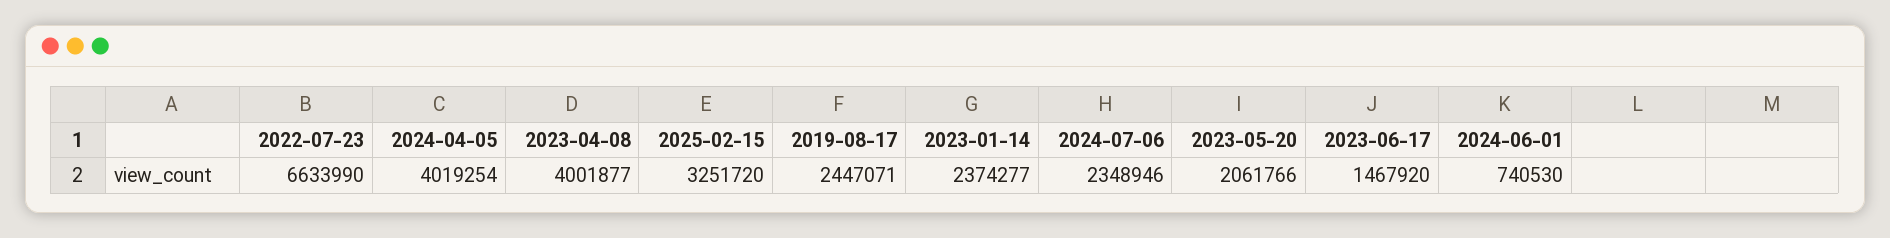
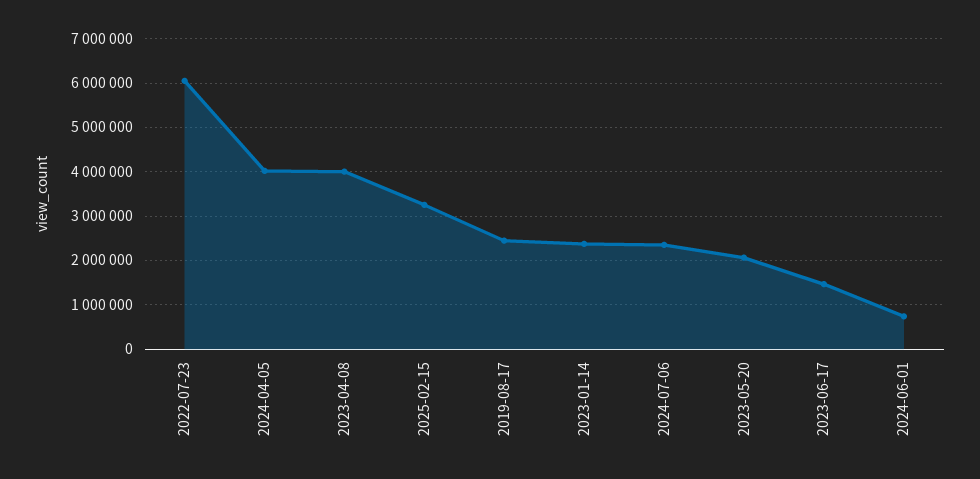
2022-07-23: 6633990 -> 6000000

